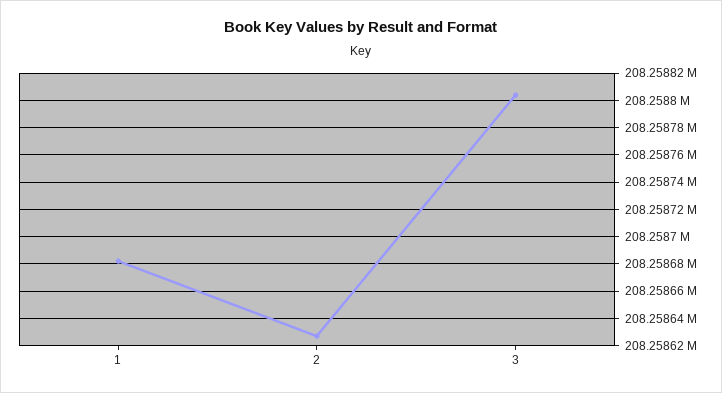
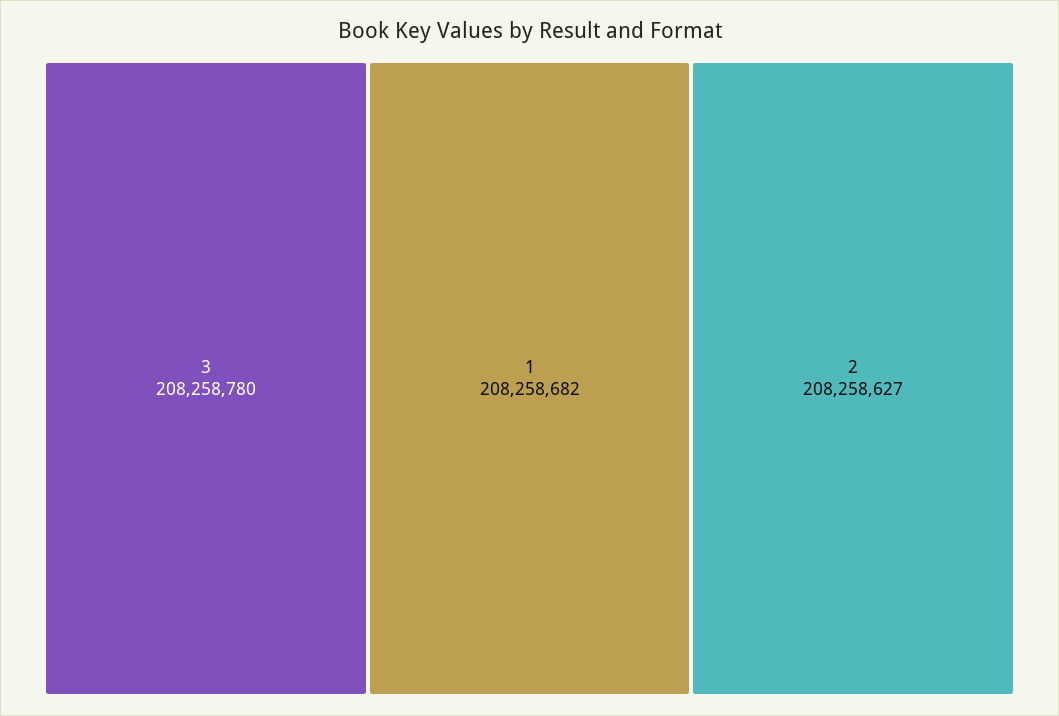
3: 208258805 -> 208258780

